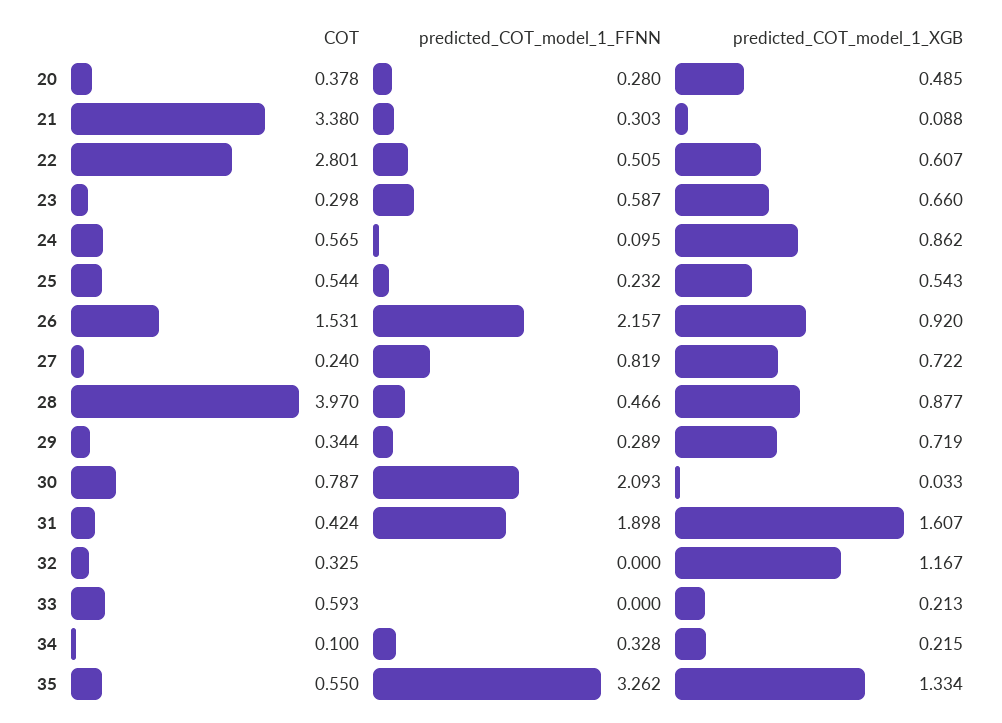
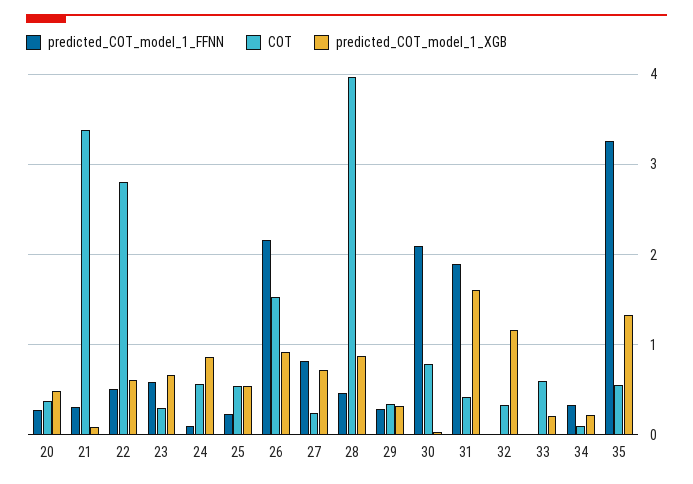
predicted_COT_model_1_XGB, 29: 0.719 -> 0.3

